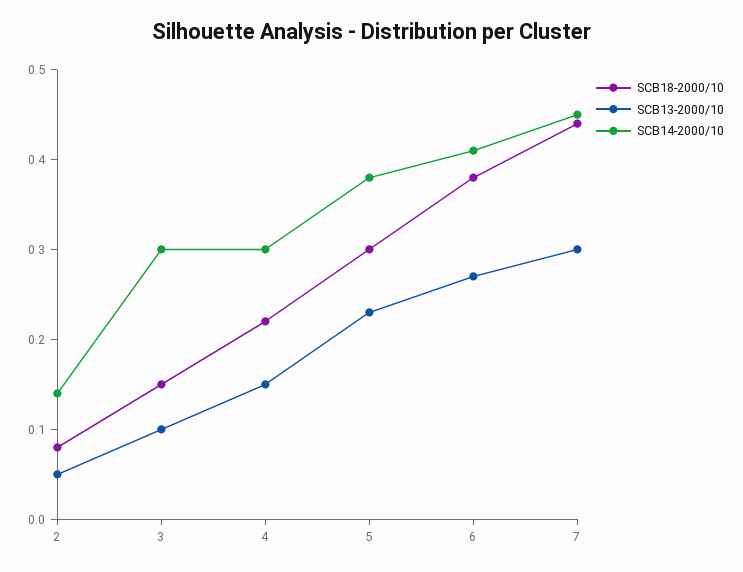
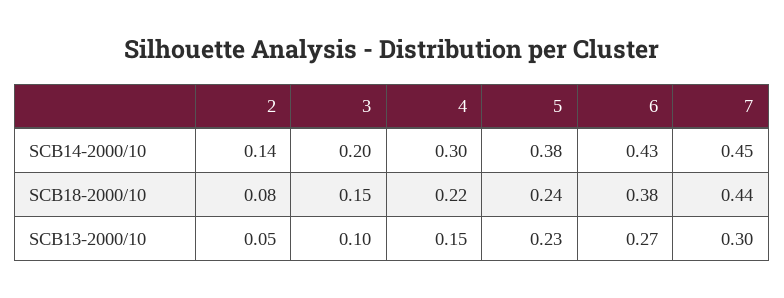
SCB14-2000/10, 3: 0.3 -> 0.2
SCB18-2000/10, 5: 0.3 -> 0.24
SCB14-2000/10, 6: 0.41 -> 0.43

